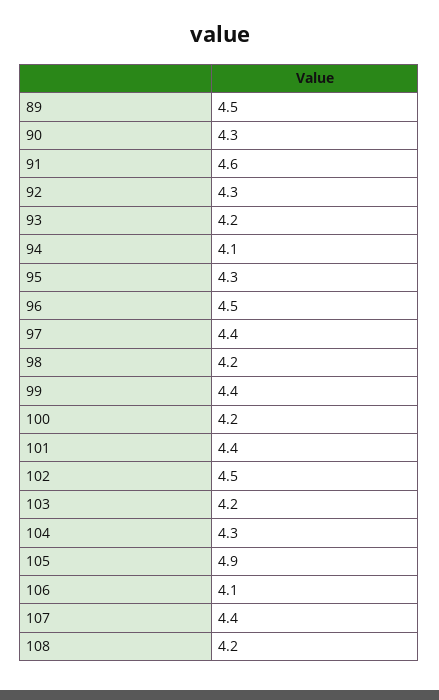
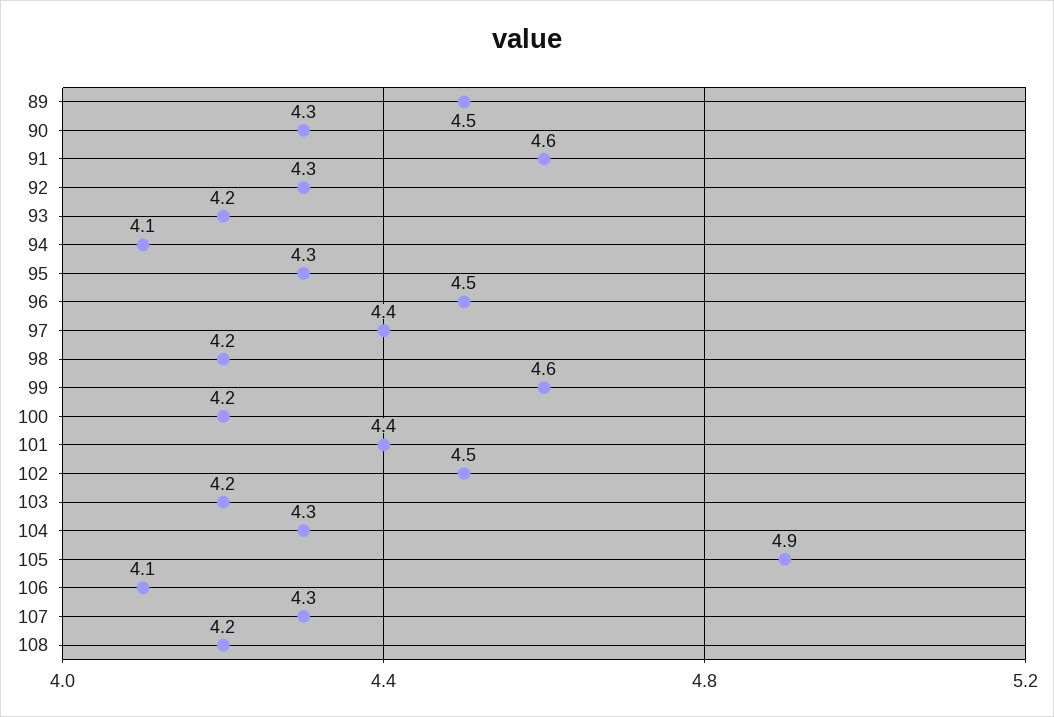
99: 4.4 -> 4.6
107: 4.4 -> 4.3

